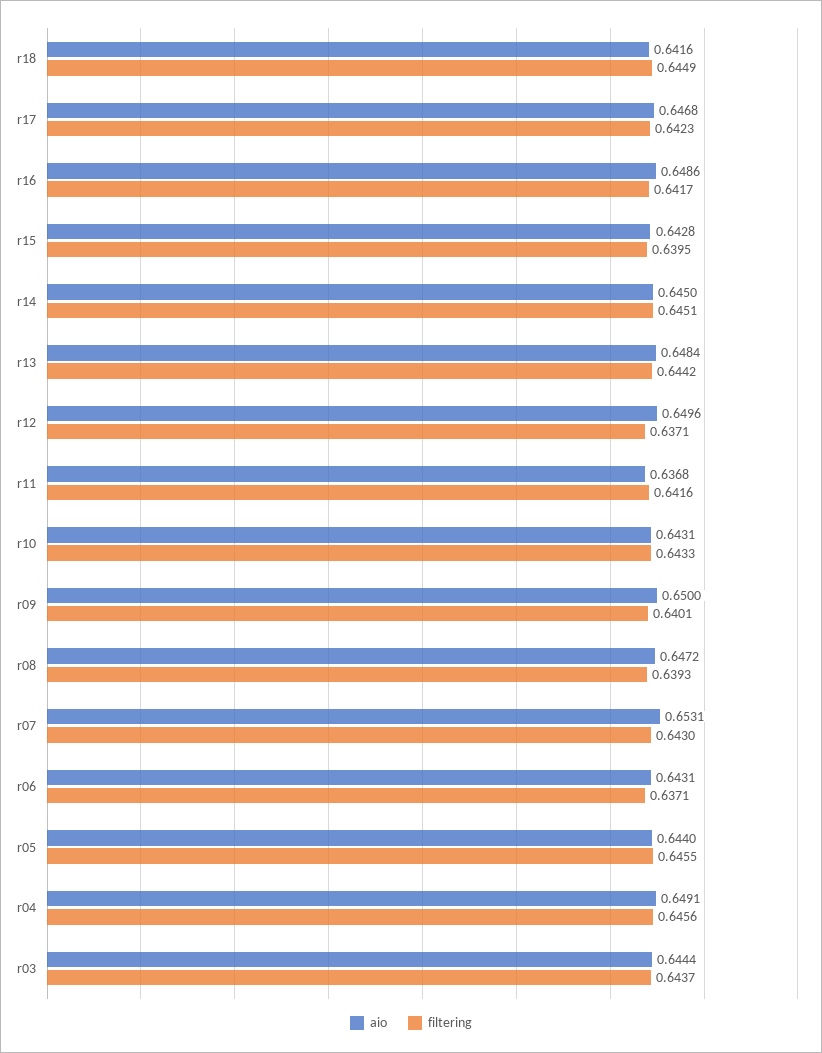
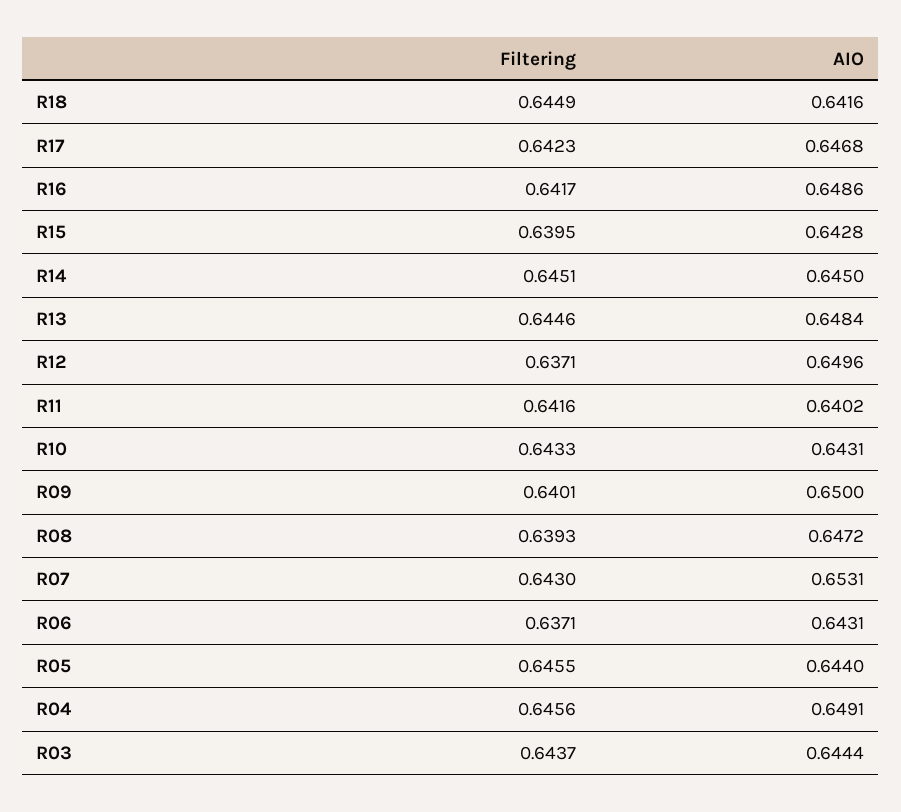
filtering, r13: 0.6442 -> 0.6446
aio, r11: 0.6368 -> 0.6402

